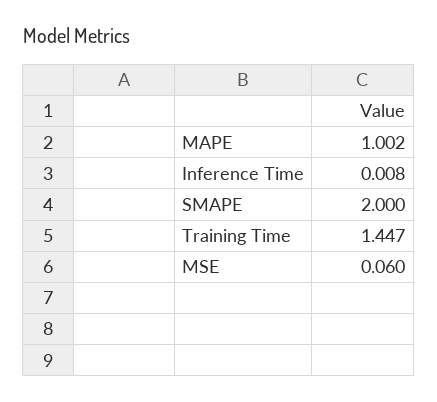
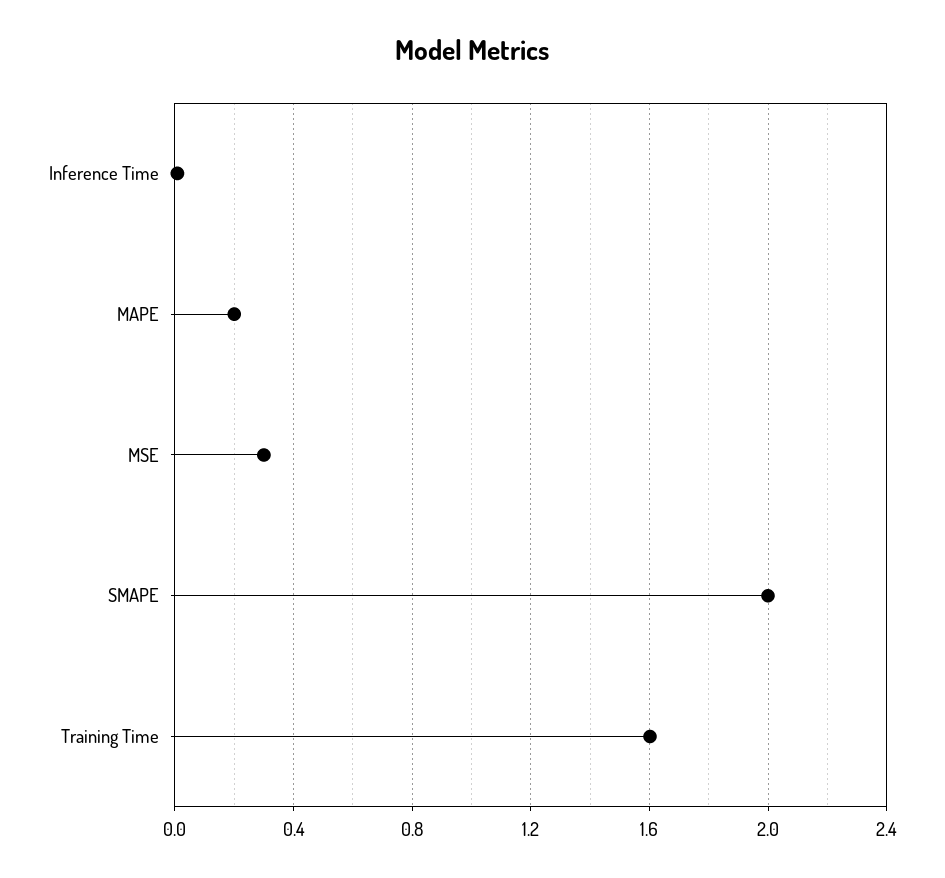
MAPE: 1.002 -> 0.2
Training Time: 1.447 -> 1.6
MSE: 0.06 -> 0.3

